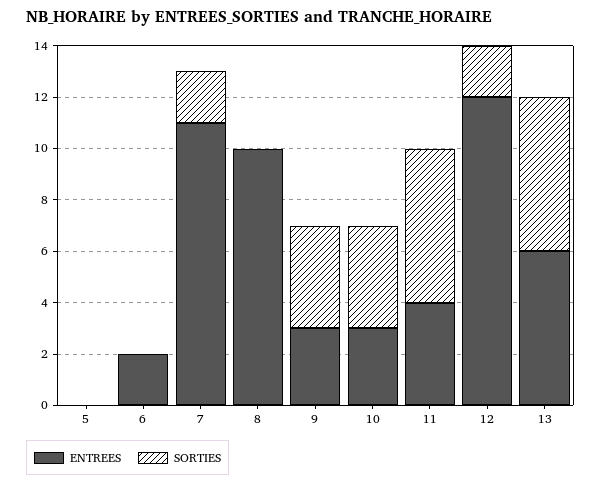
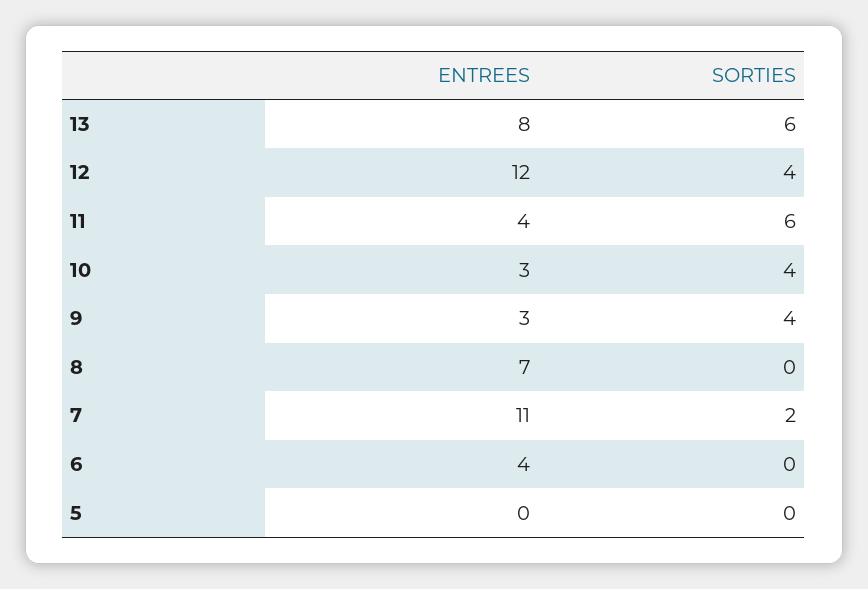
ENTREES, 6: 2 -> 4
ENTREES, 8: 10 -> 7
SORTIES, 12: 2 -> 4
ENTREES, 13: 6 -> 8

